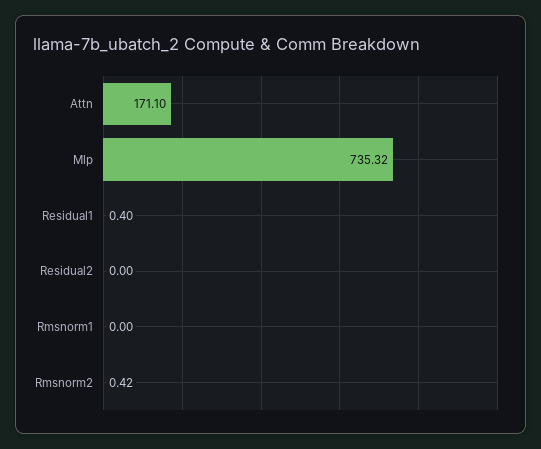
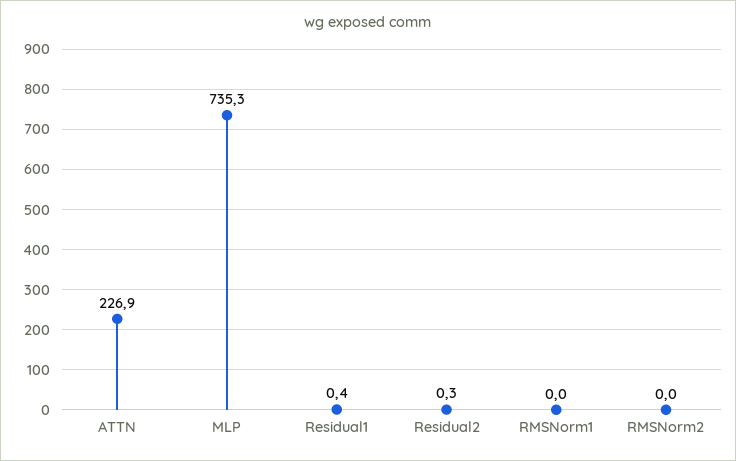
Attn: 171.1 -> 226.9
Residual2: 0 -> 0.3
Rmsnorm2: 0.42 -> 0

